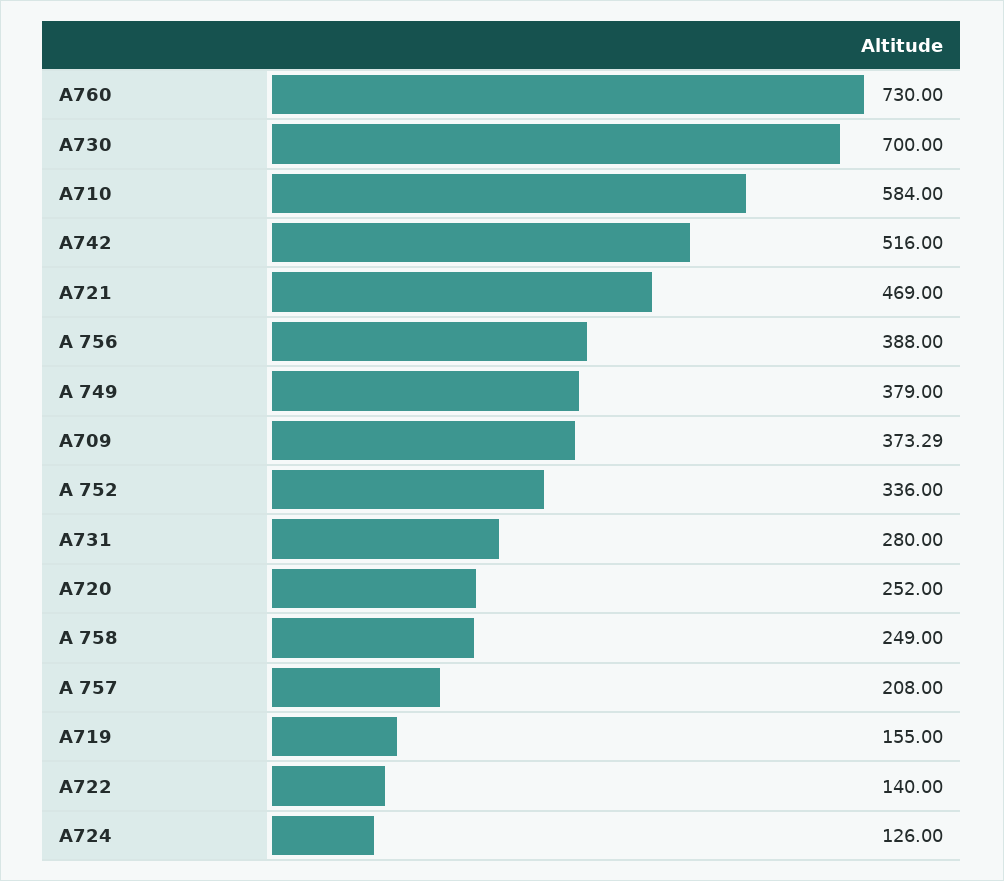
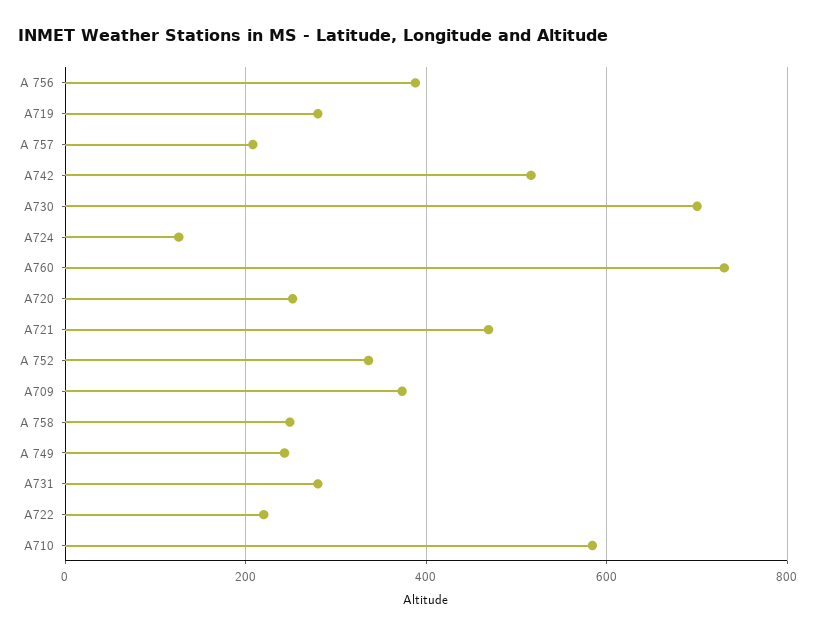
A 749: 379 -> 240
A719: 155 -> 280
A722: 140 -> 220

